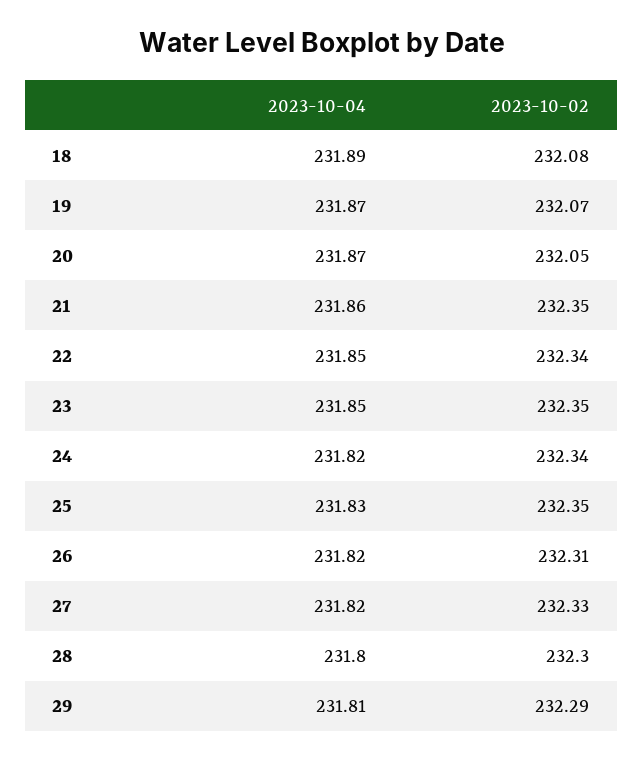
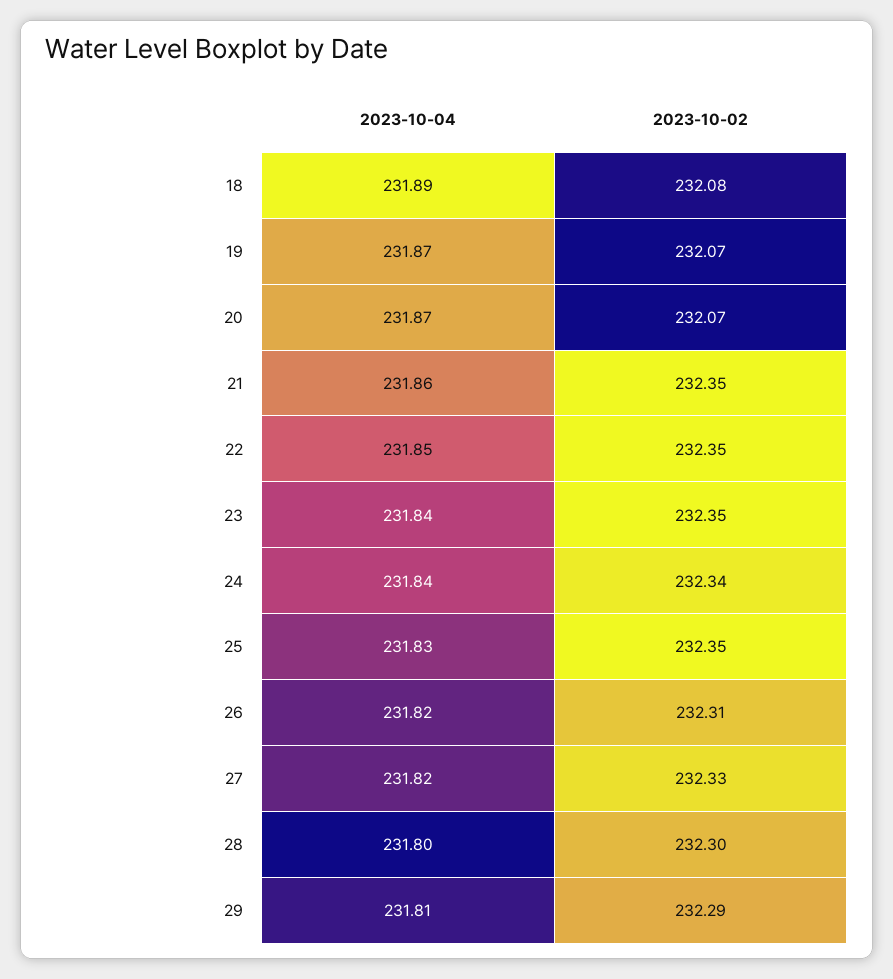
2023-10-02, 20: 232.05 -> 232.07
2023-10-02, 22: 232.34 -> 232.35
2023-10-04, 23: 231.85 -> 231.84
2023-10-04, 24: 231.82 -> 231.84

